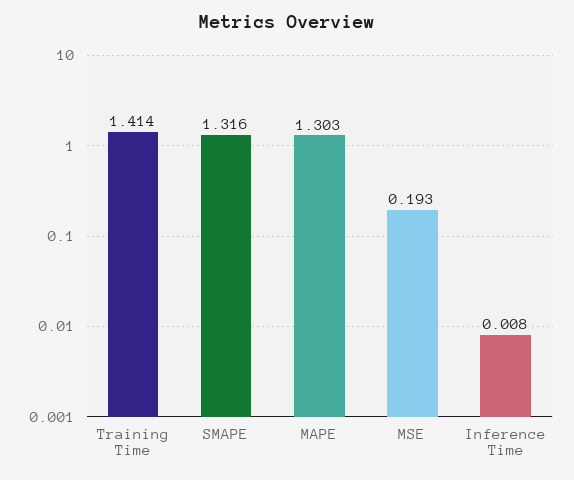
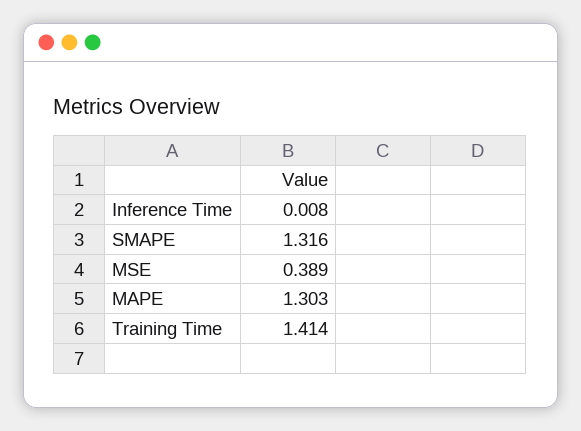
MSE: 0.193 -> 0.389

